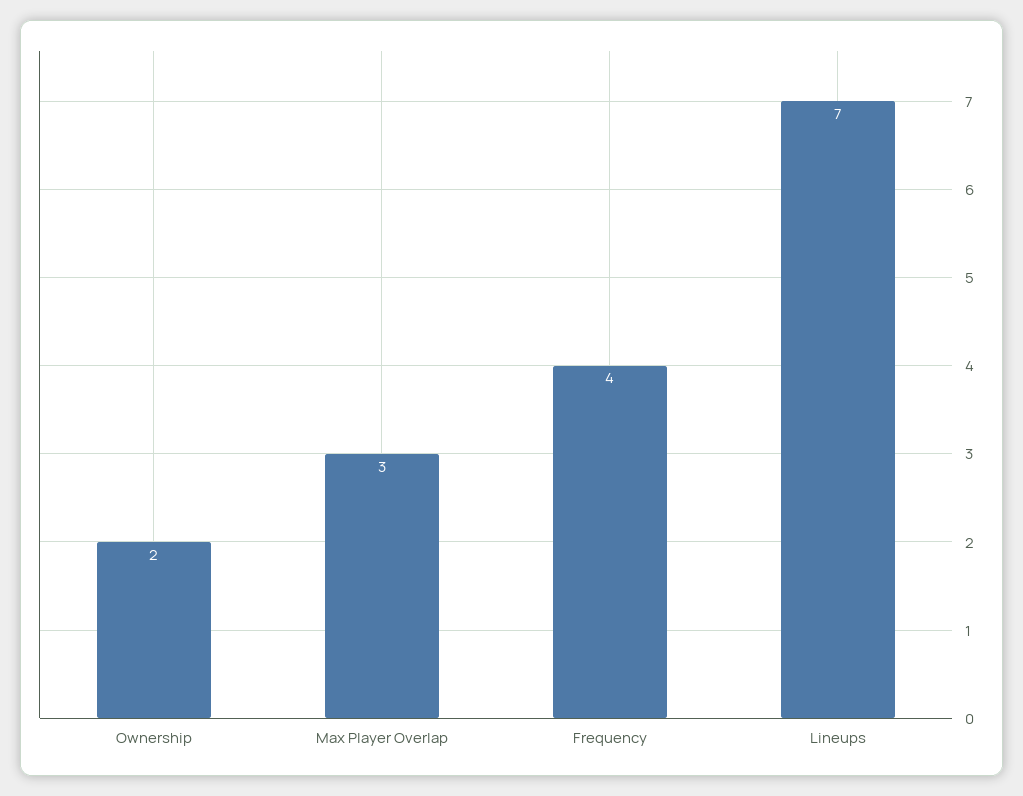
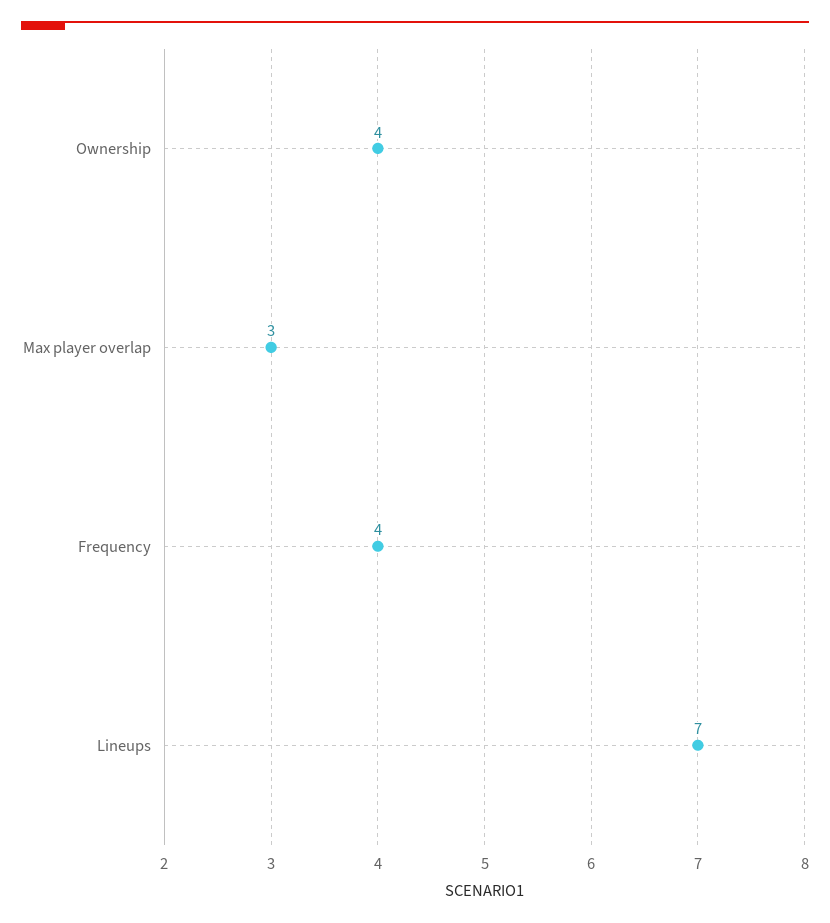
Ownership: 2 -> 4

